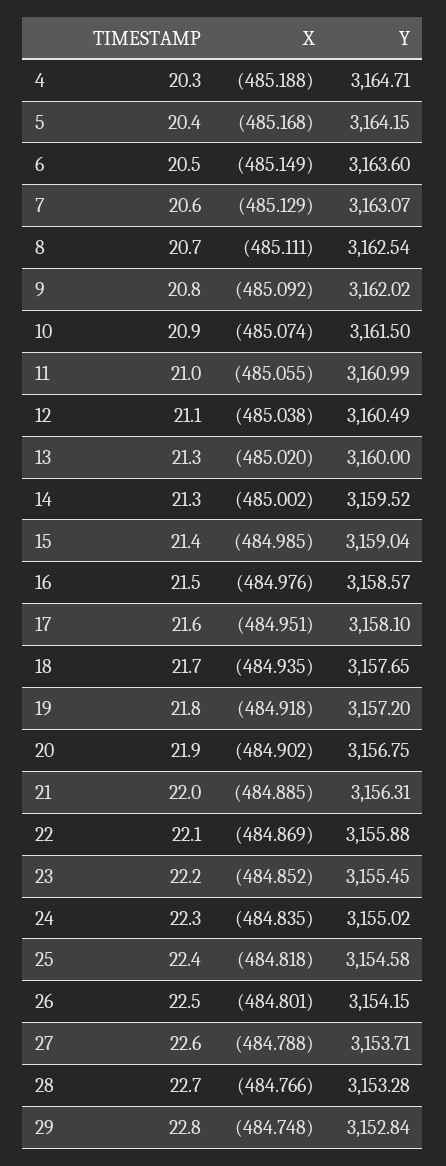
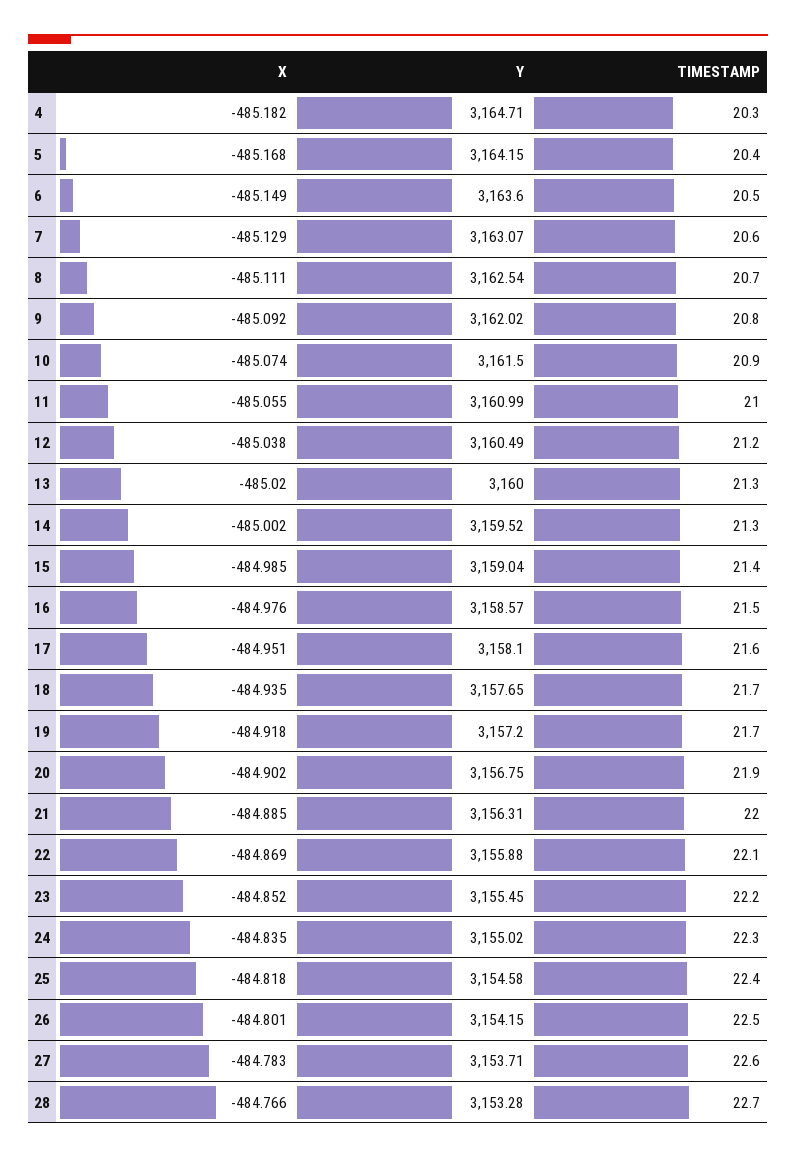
X, 4: -485.188 -> -485.182
TIMESTAMP, 12: 21.1 -> 21.2
TIMESTAMP, 19: 21.8 -> 21.7
X, 27: -484.788 -> -484.783
TIMESTAMP, 29: 22.8 -> none
X, 29: -484.748 -> none
Y, 29: 3152.84 -> none

